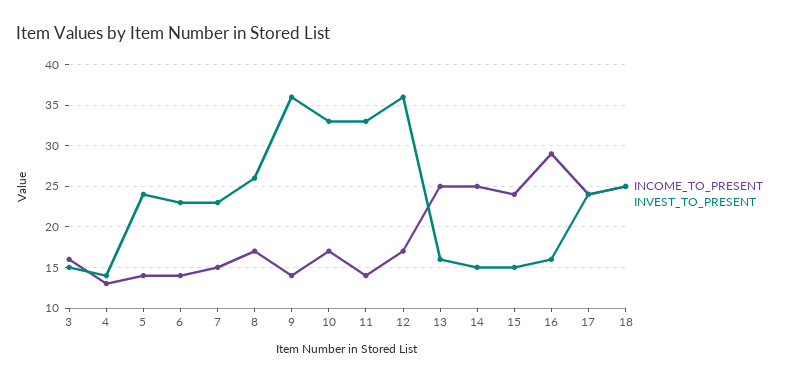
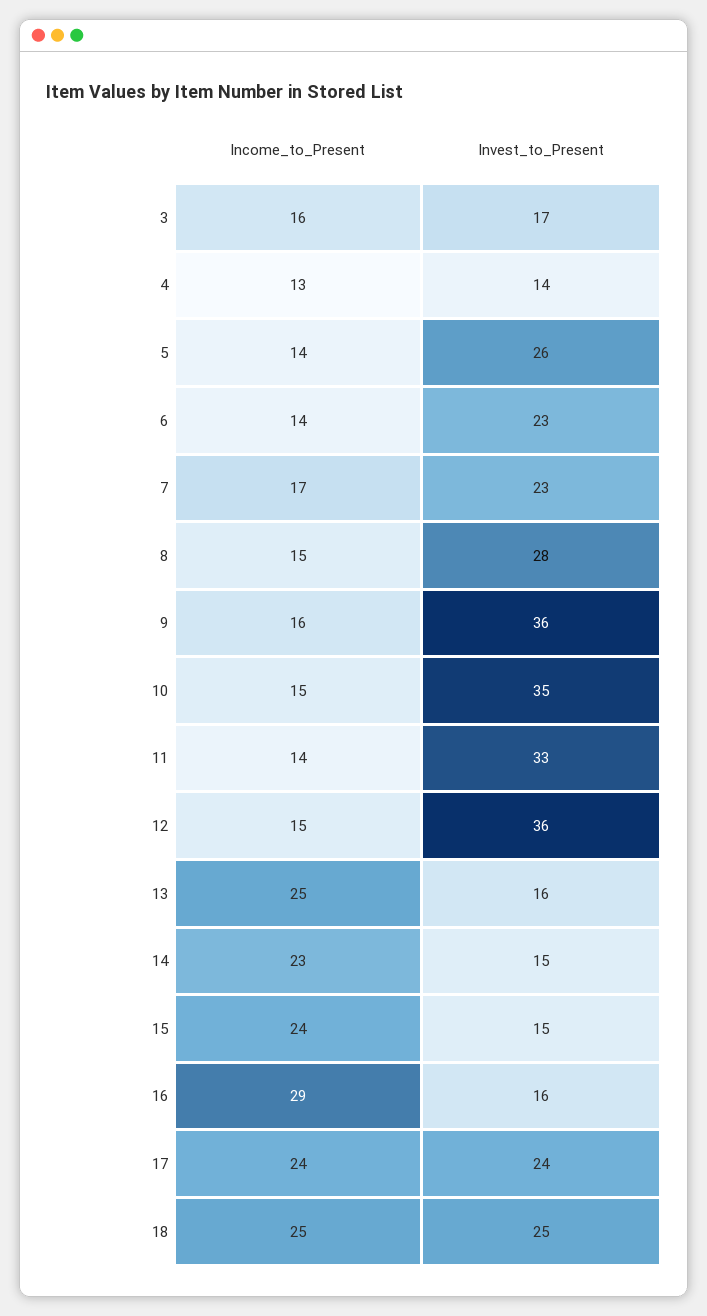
INVEST_TO_PRESENT, 3: 15 -> 17
INVEST_TO_PRESENT, 5: 24 -> 26
INCOME_TO_PRESENT, 7: 15 -> 17
INCOME_TO_PRESENT, 8: 17 -> 15
INVEST_TO_PRESENT, 8: 26 -> 28
INCOME_TO_PRESENT, 9: 14 -> 16
INCOME_TO_PRESENT, 10: 17 -> 15
INVEST_TO_PRESENT, 10: 33 -> 35
INCOME_TO_PRESENT, 12: 17 -> 15
INCOME_TO_PRESENT, 14: 25 -> 23

